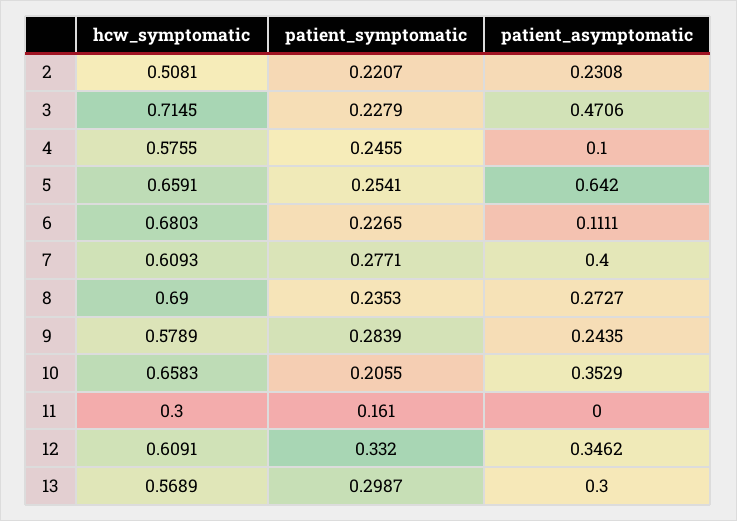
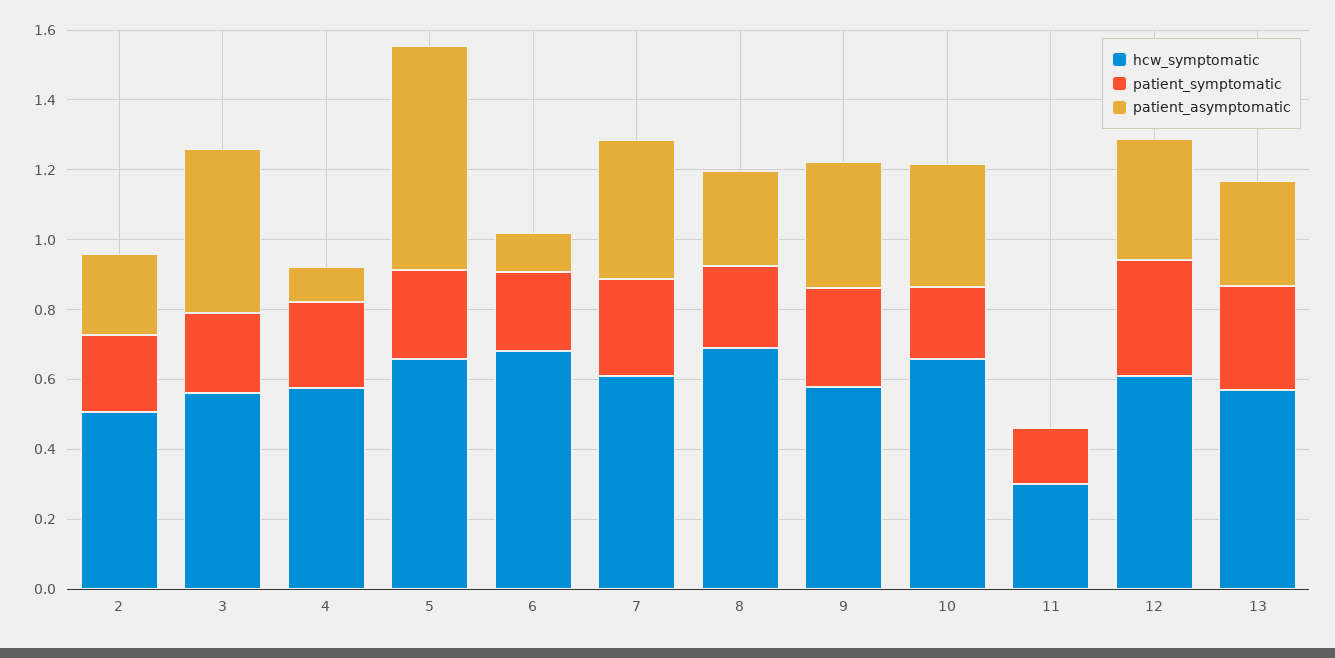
hcw_symptomatic, 3: 0.7145 -> 0.55
patient_asymptomatic, 9: 0.2435 -> 0.35

